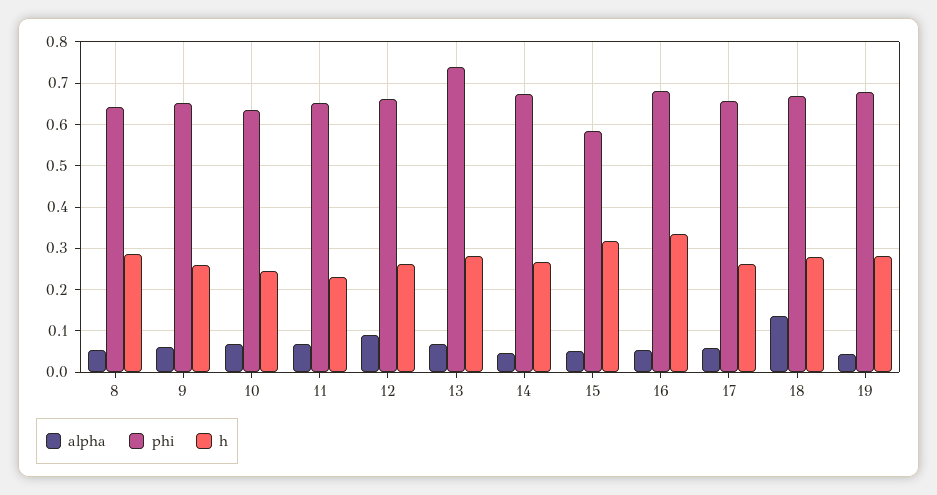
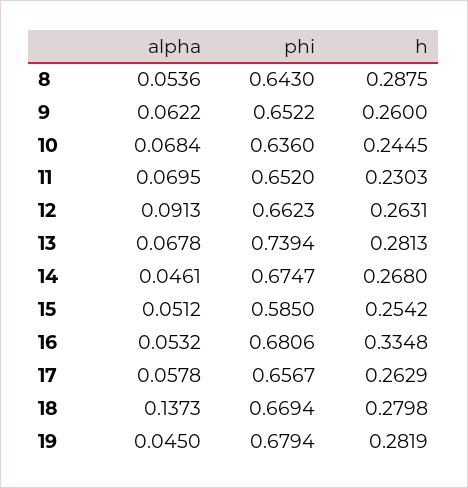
h, 15: 0.32 -> 0.2542

